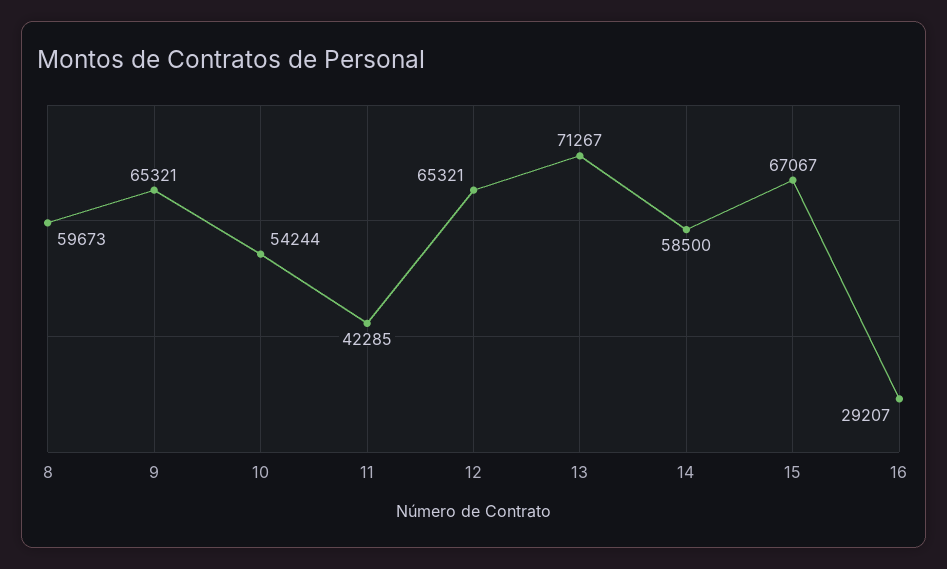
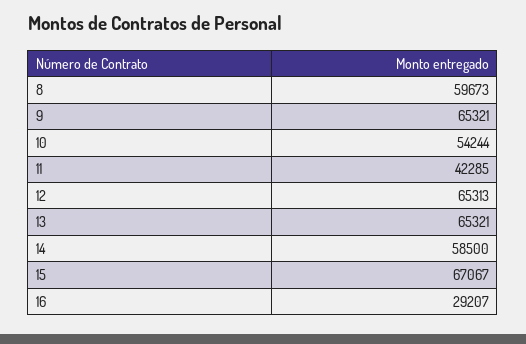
12: 65321 -> 65313
13: 71267 -> 65321

